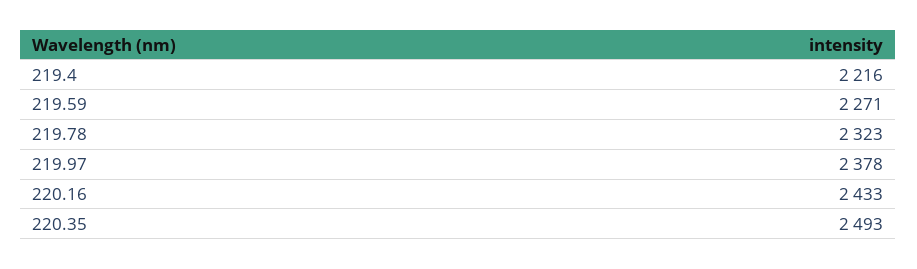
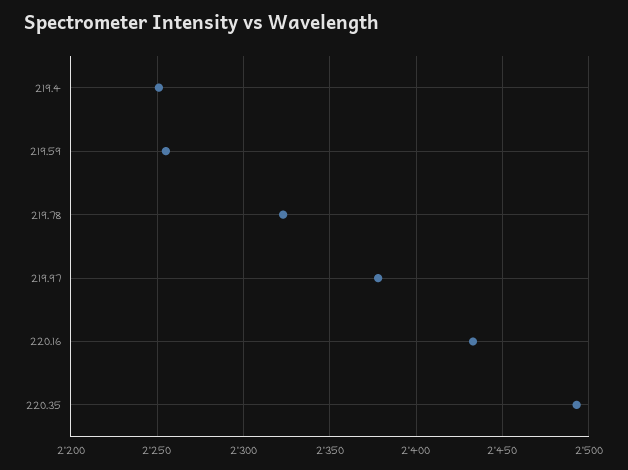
219.4: 2216 -> 2250
219.59: 2271 -> 2255

